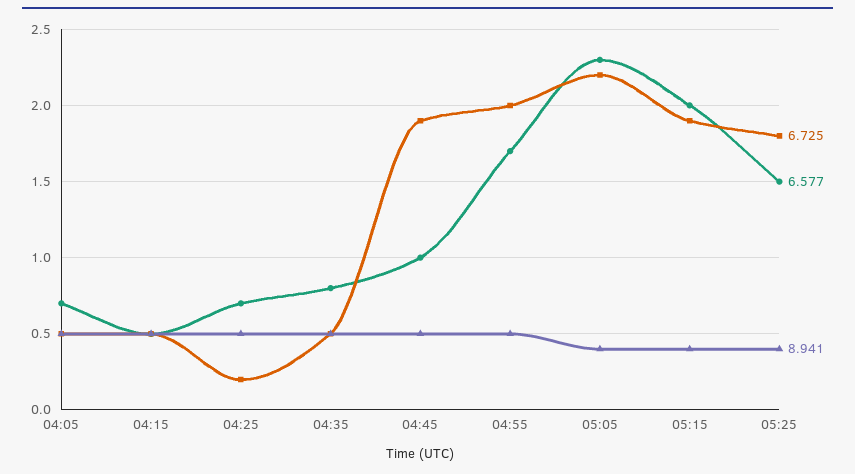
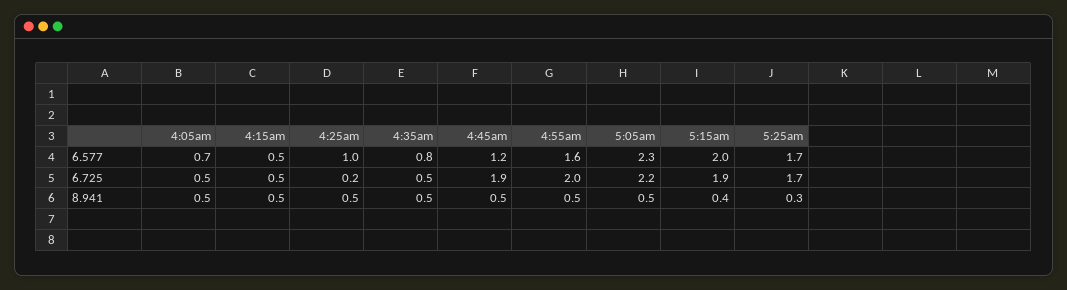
6.577, 04:25: 0.7 -> 1
6.577, 04:45: 1 -> 1.2
6.577, 04:55: 1.7 -> 1.6
8.941, 05:05: 0.4 -> 0.5
6.725, 05:25: 1.8 -> 1.7
6.577, 05:25: 1.5 -> 1.7
8.941, 05:25: 0.4 -> 0.3

